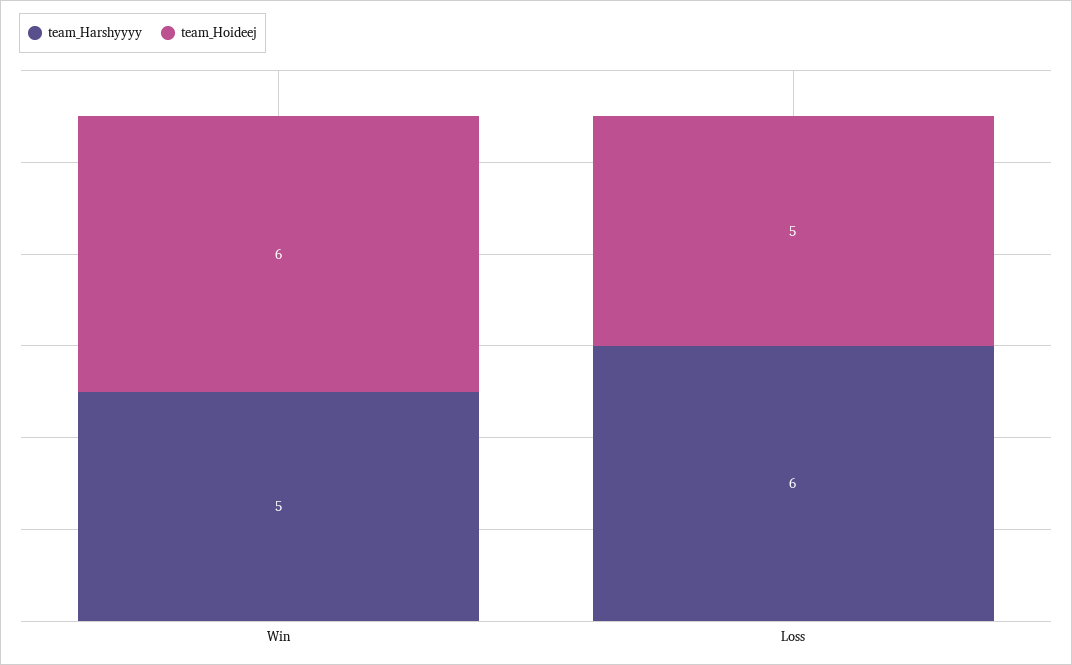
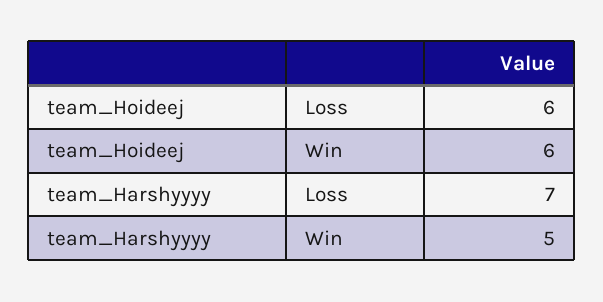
team_Harshyyyy, Loss: 6 -> 7
team_Hoideej, Loss: 5 -> 6

